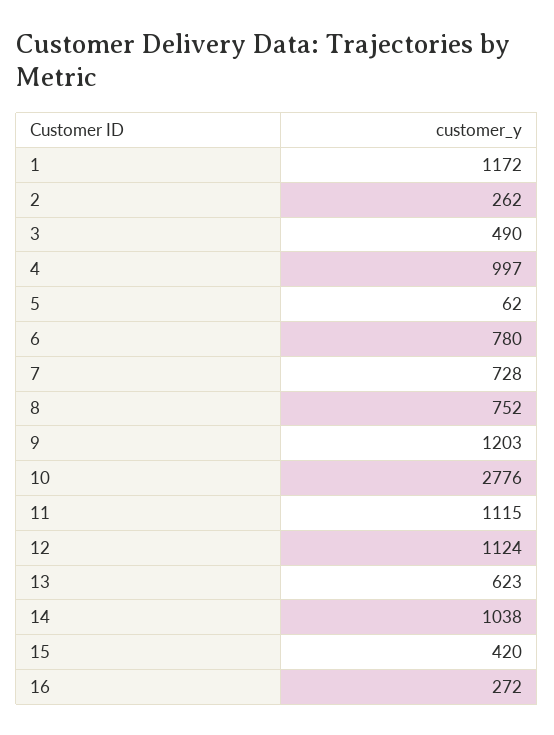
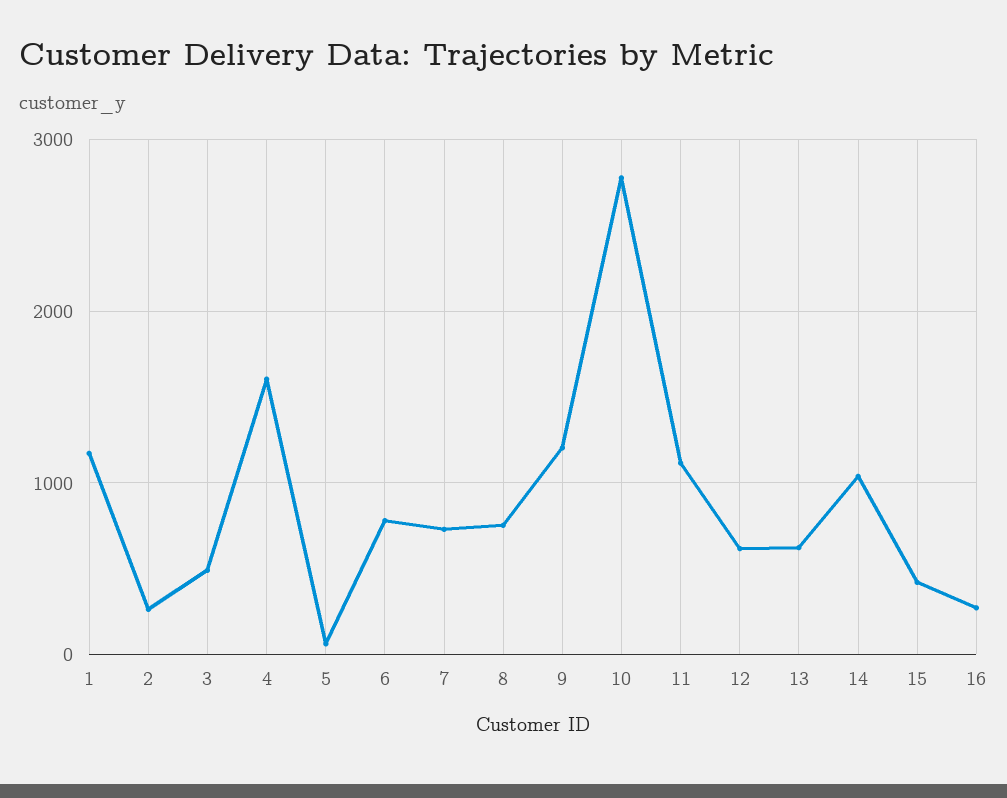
4: 997 -> 1600
12: 1124 -> 600

